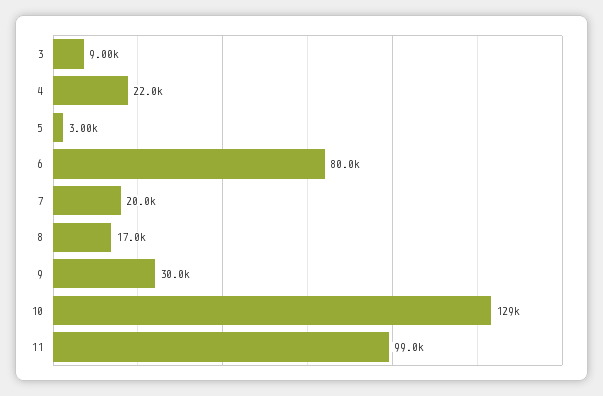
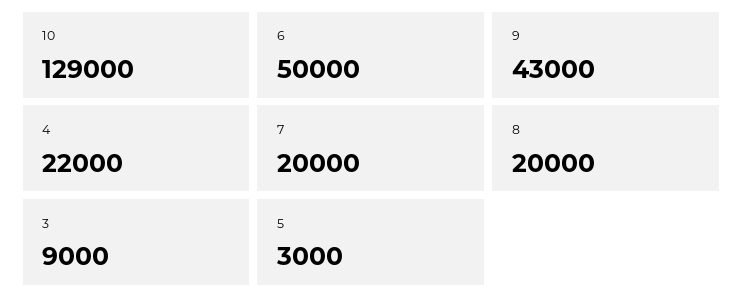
6: 80000 -> 50000
8: 17000 -> 20000
9: 30000 -> 43000
11: 99000 -> none

